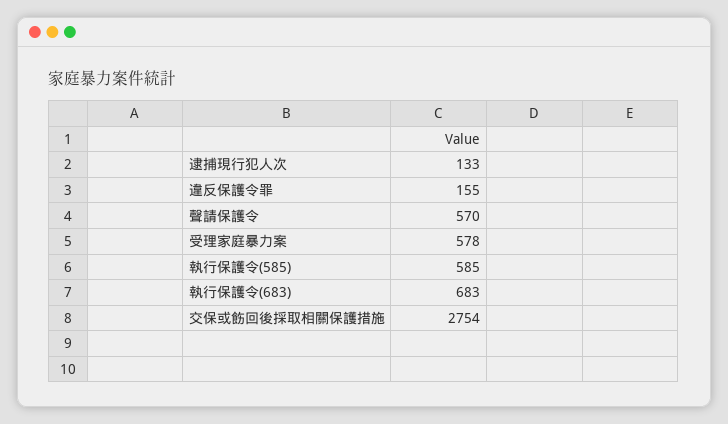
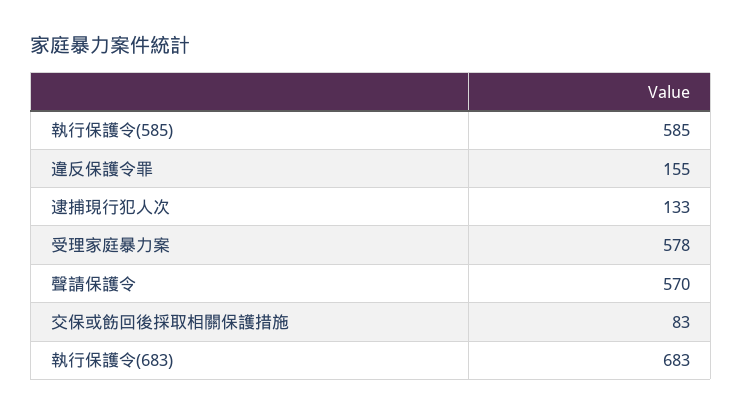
交保或飭回後採取相關保護措施: 2754 -> 83

